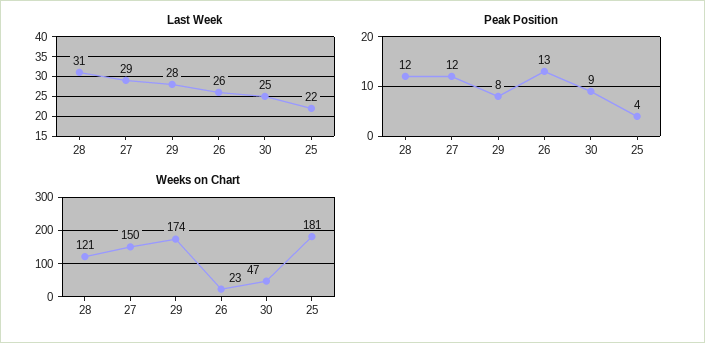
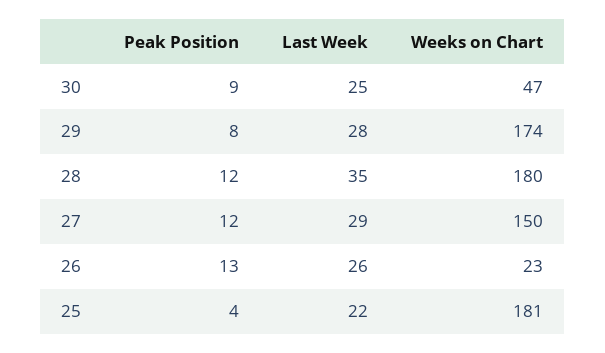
Last Week, 28: 31 -> 35
Weeks on Chart, 28: 121 -> 180

